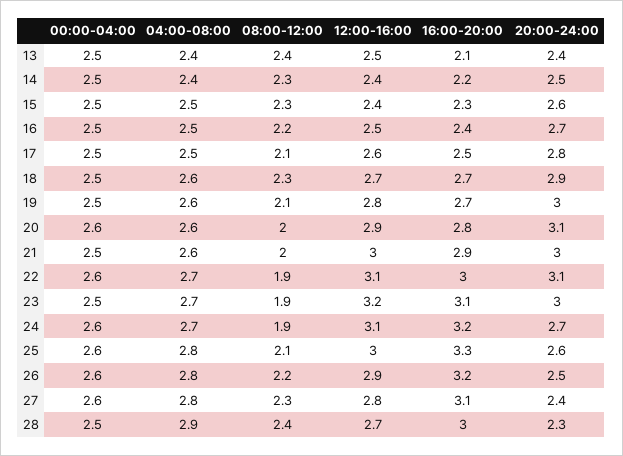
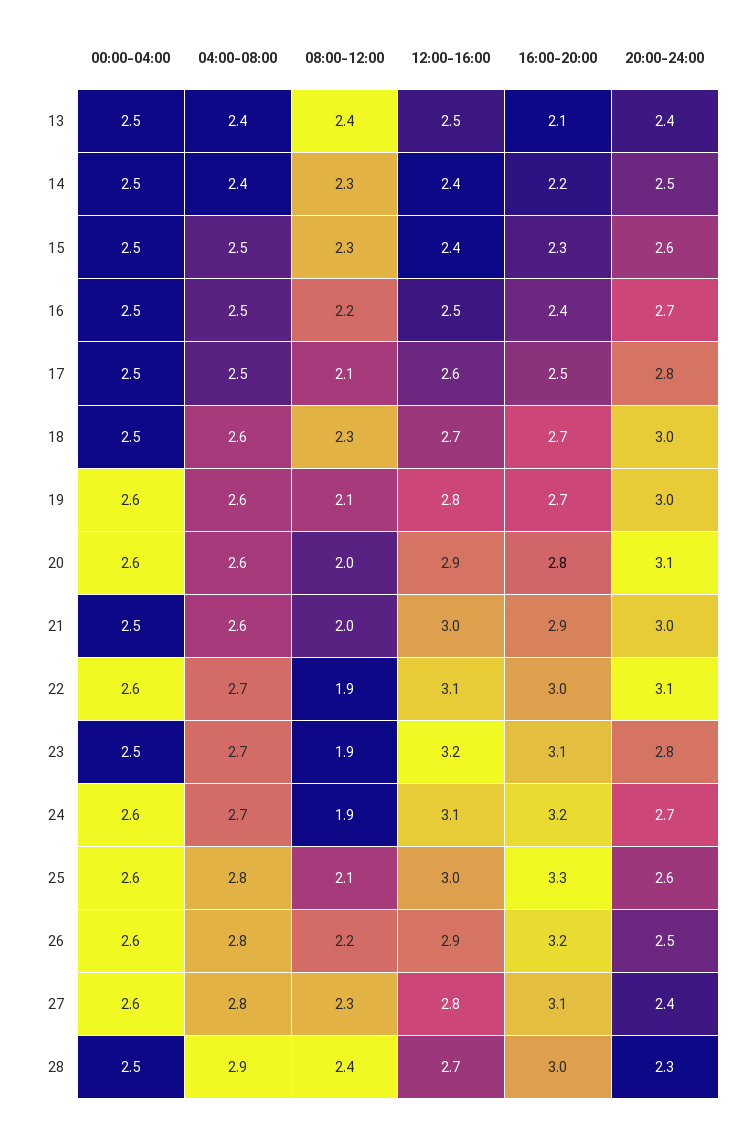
20:00-24:00, 18: 2.9 -> 3
00:00-04:00, 19: 2.5 -> 2.6
20:00-24:00, 23: 3 -> 2.8

